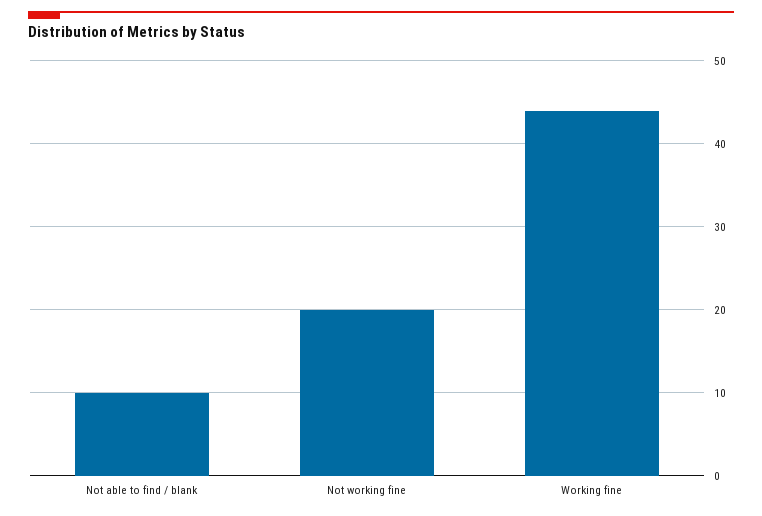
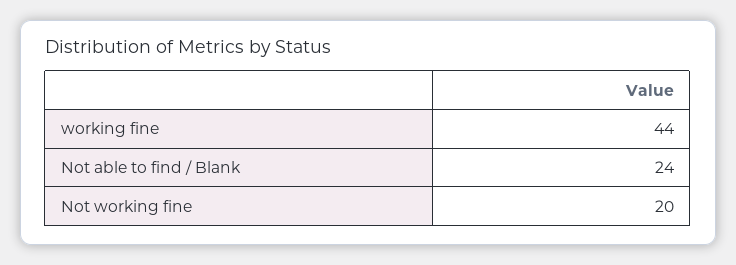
Not able to find / blank: 10 -> 24

